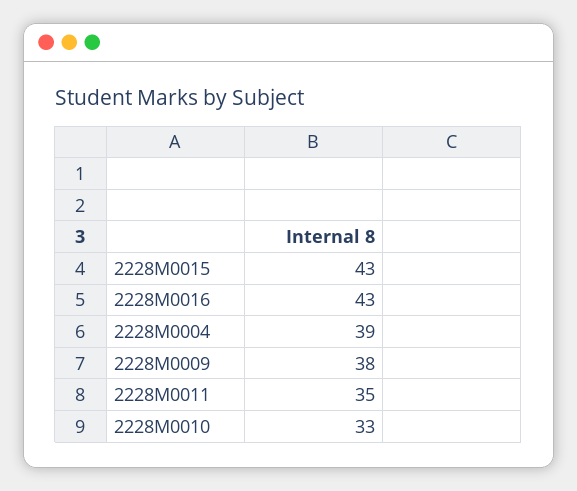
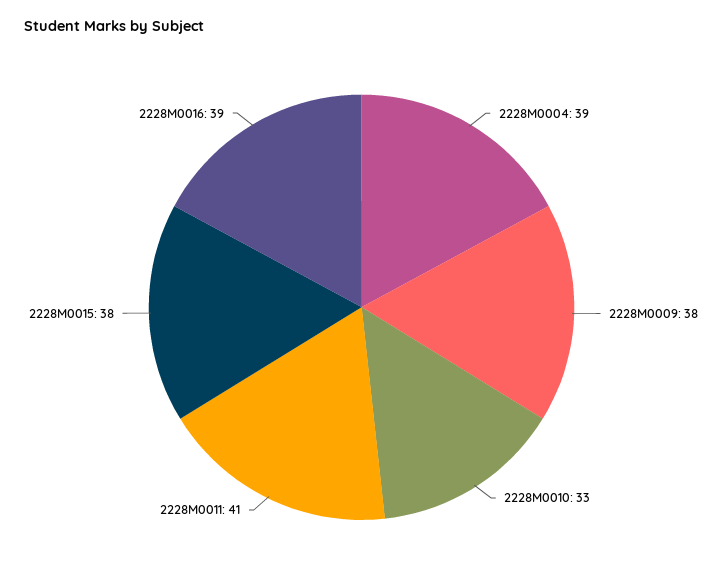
2228M0015: 43 -> 38
2228M0016: 43 -> 39
2228M0011: 35 -> 41

